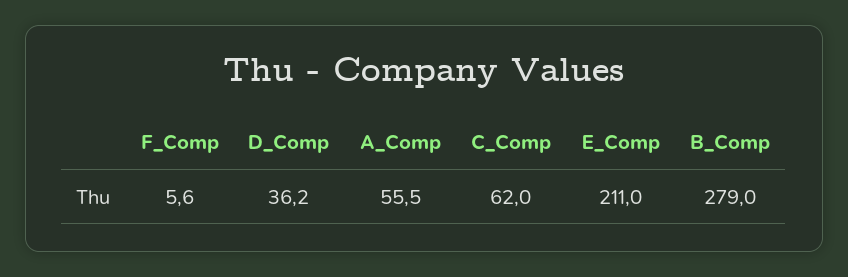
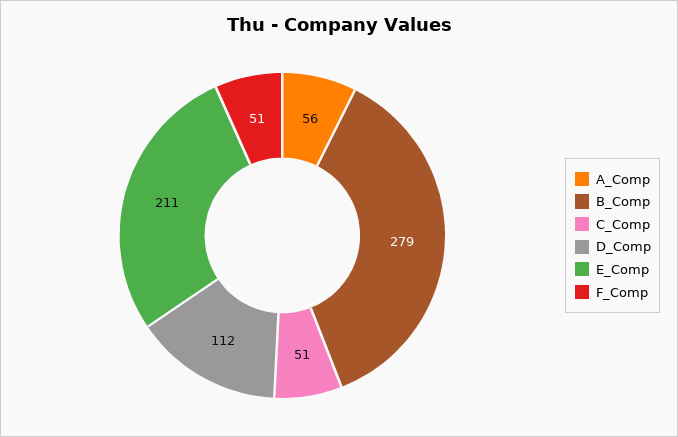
F_Comp: 5.6 -> 51
D_Comp: 36.2 -> 112
C_Comp: 62 -> 51

